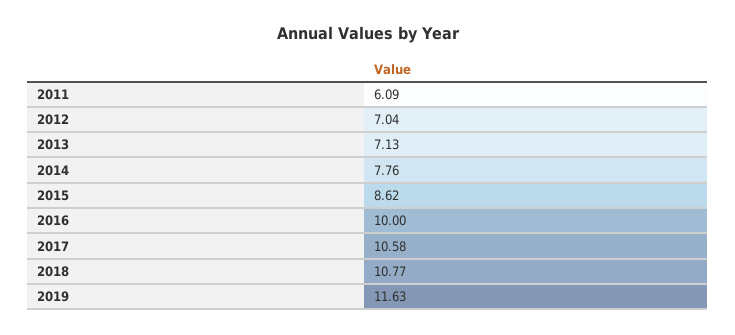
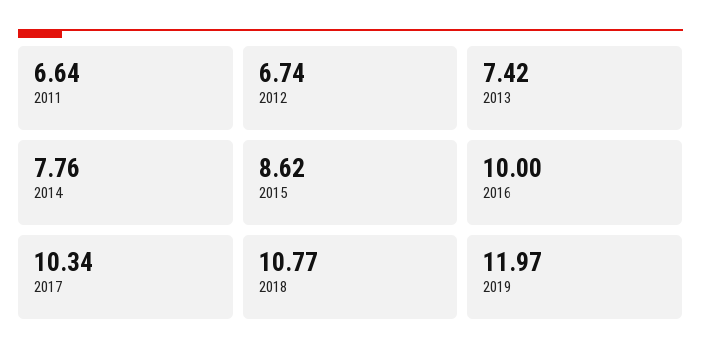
2011: 6.09 -> 6.64
2012: 7.04 -> 6.74
2013: 7.13 -> 7.42
2017: 10.58 -> 10.34
2019: 11.63 -> 11.97

